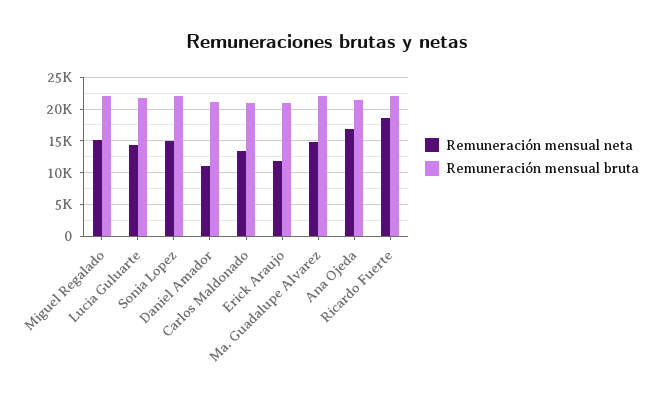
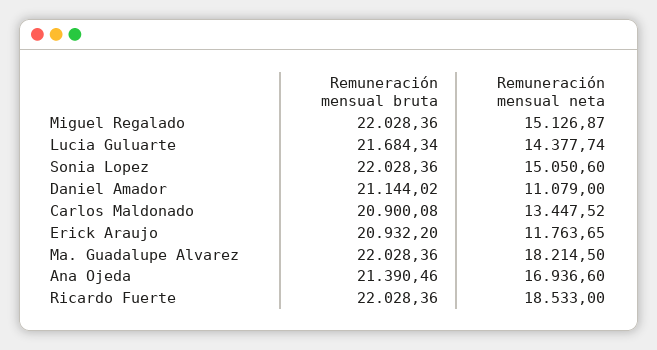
Remuneración mensual neta, Ma. Guadalupe Alvarez: 15000 -> 18214.5

